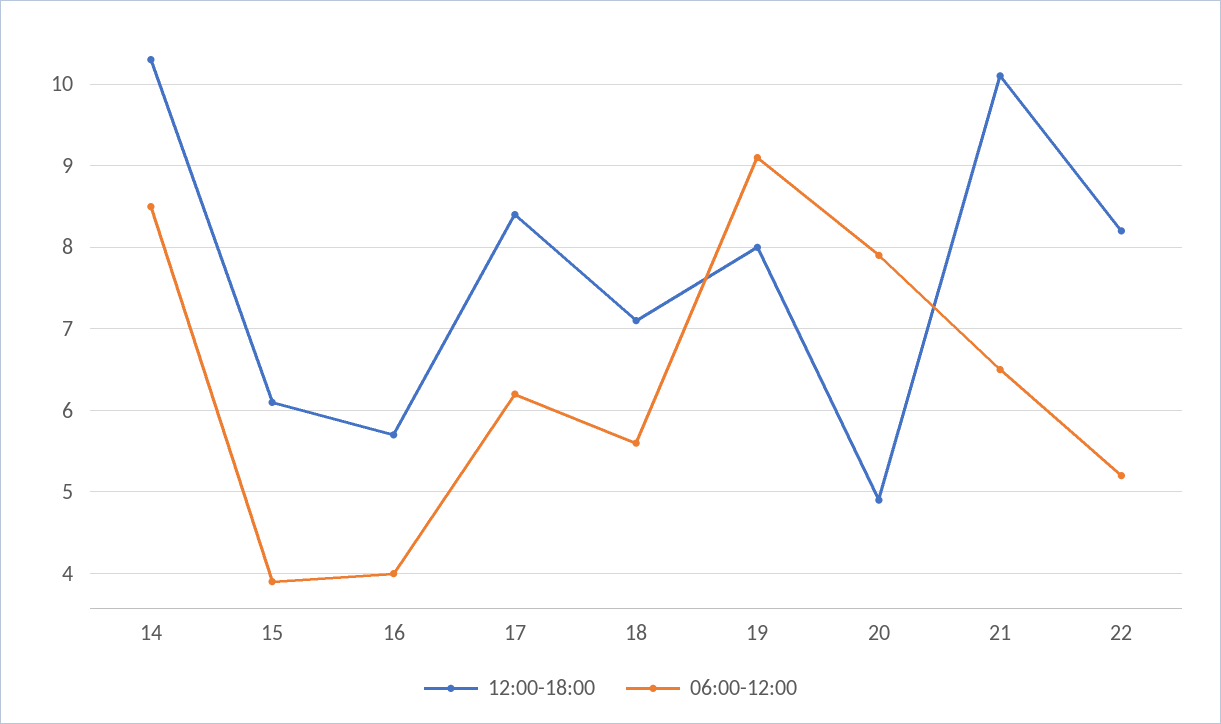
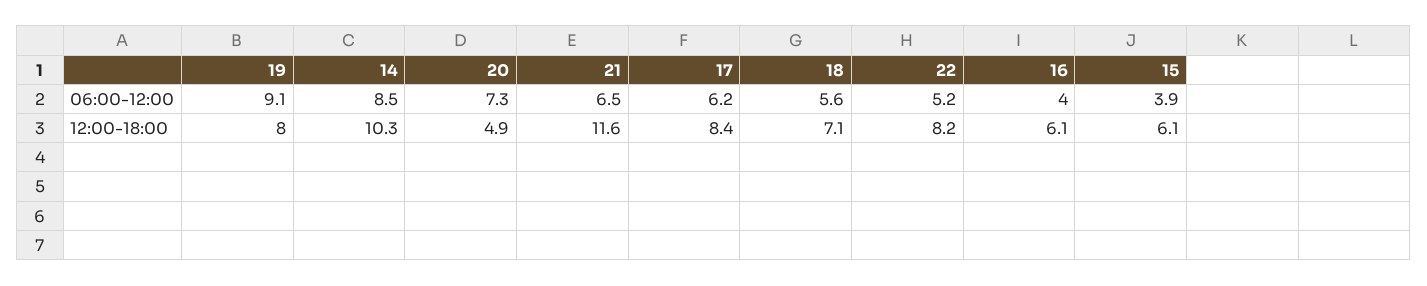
12:00-18:00, 16: 5.7 -> 6.1
06:00-12:00, 20: 7.9 -> 7.3
12:00-18:00, 21: 10.1 -> 11.6

